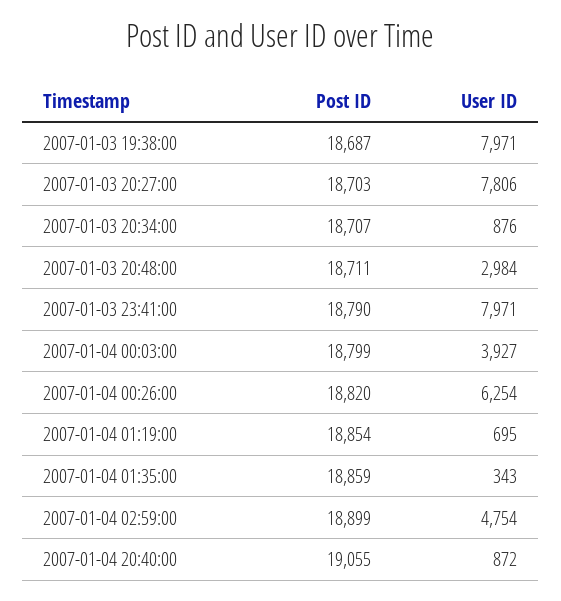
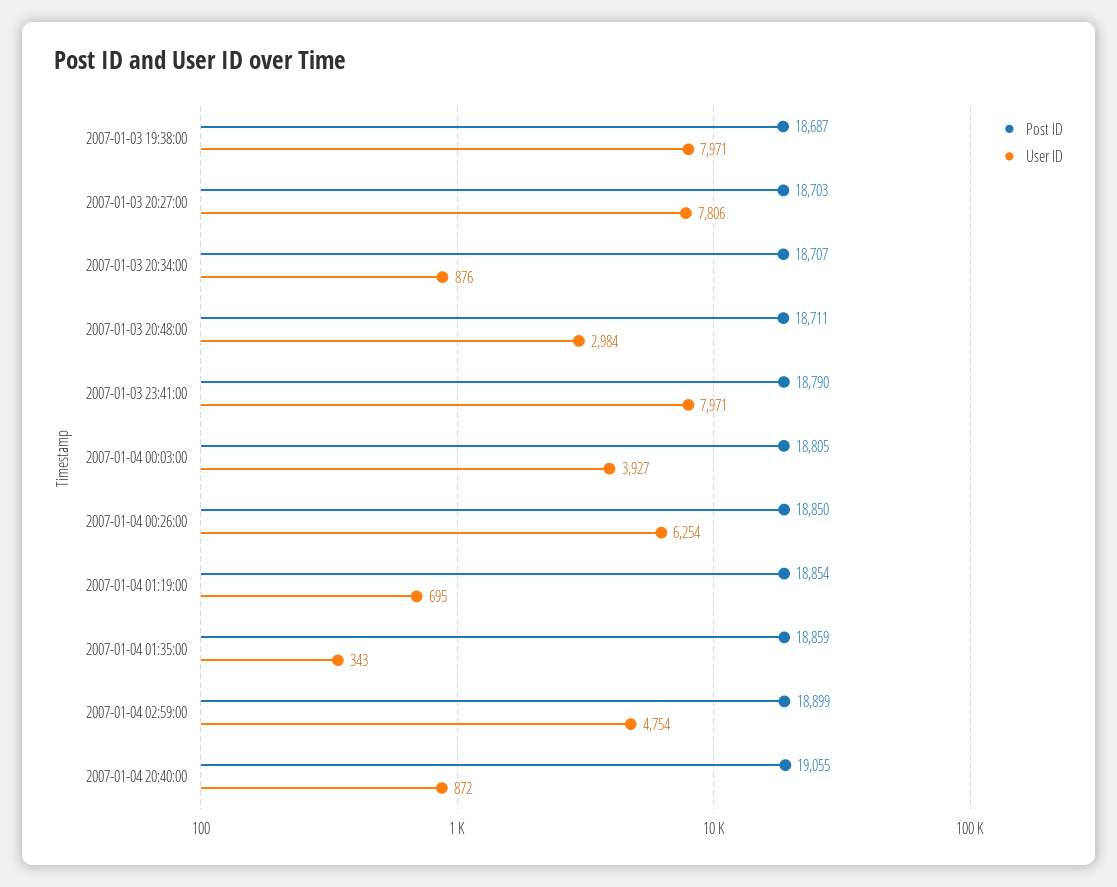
Post ID, 2007-01-04 00:03:00: 18799 -> 18805
Post ID, 2007-01-04 00:26:00: 18820 -> 18850

